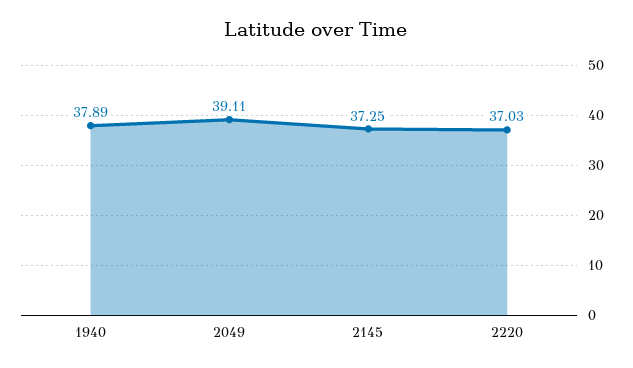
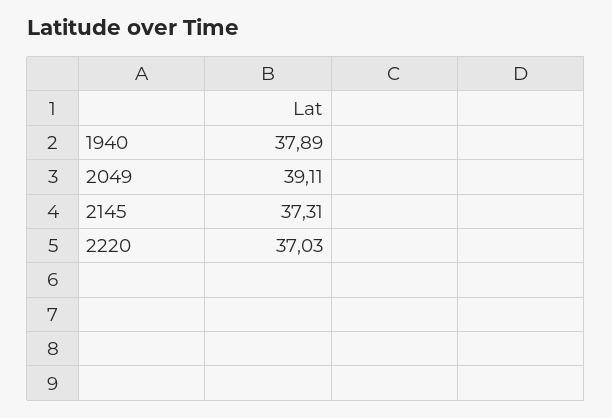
2145: 37.25 -> 37.31

